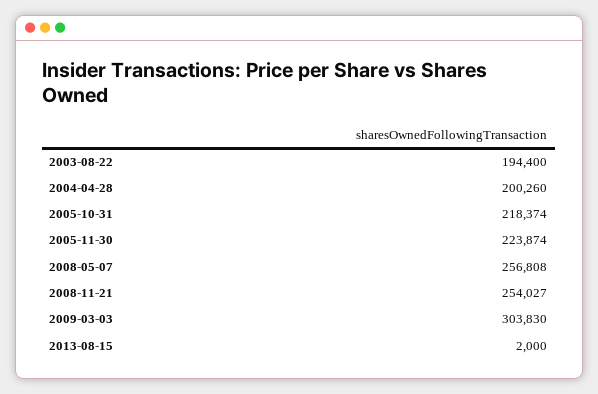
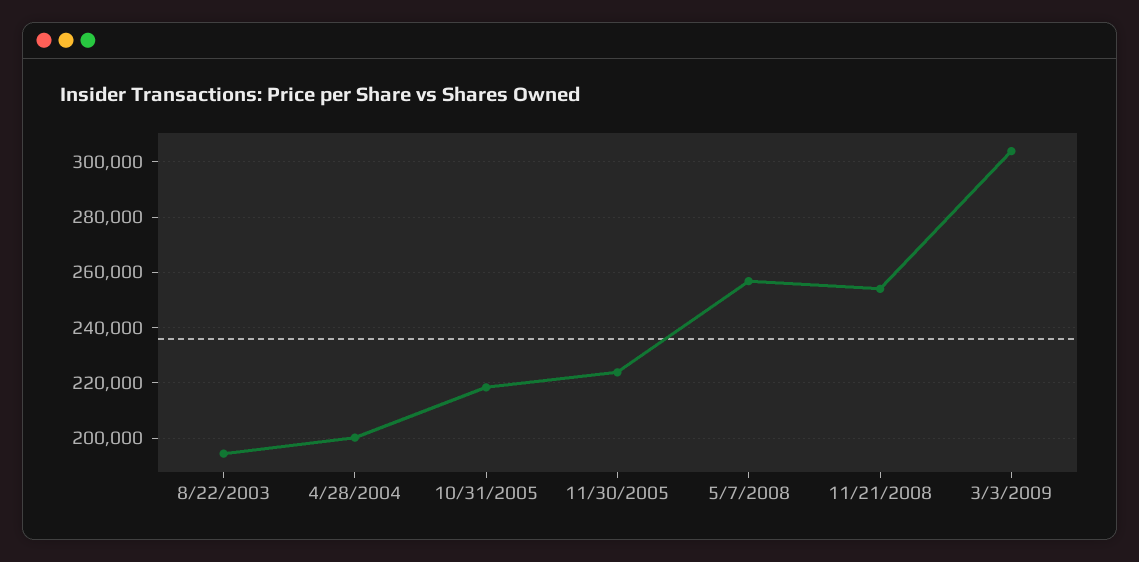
2013-08-15: 2000 -> none

